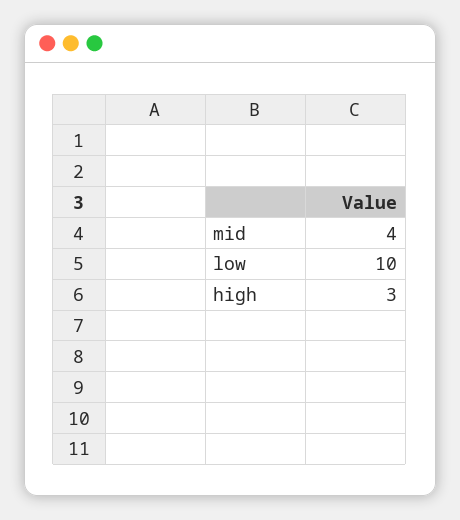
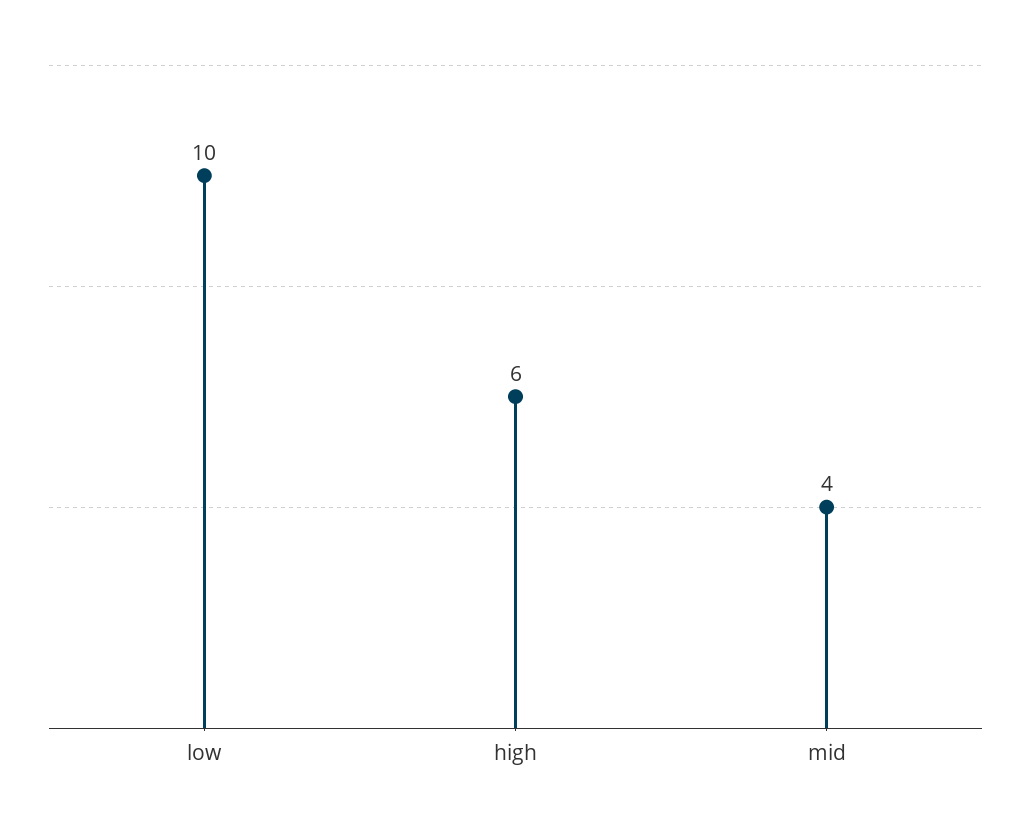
high: 3 -> 6

